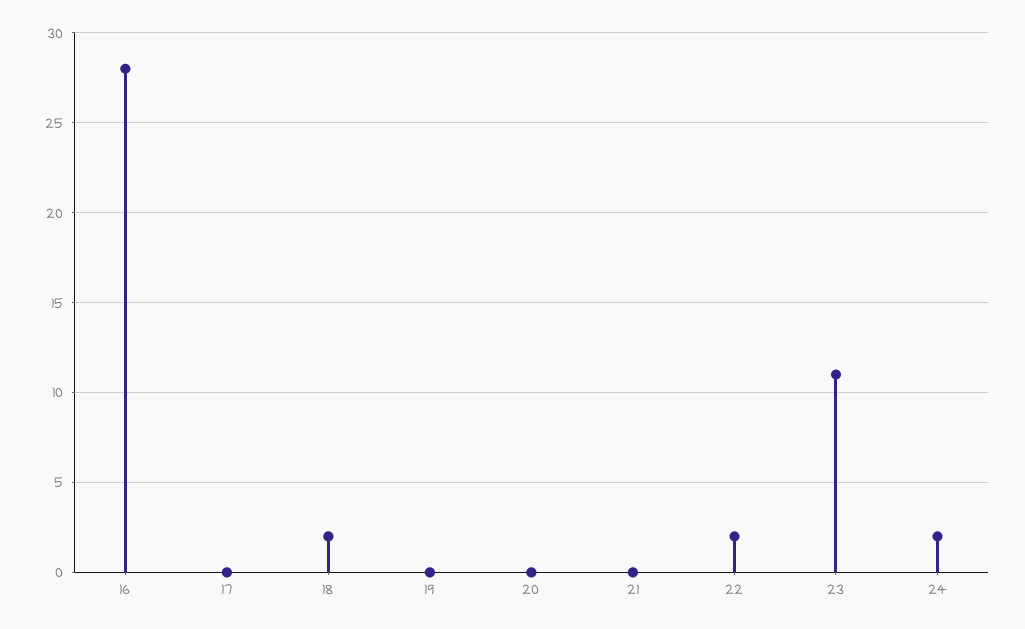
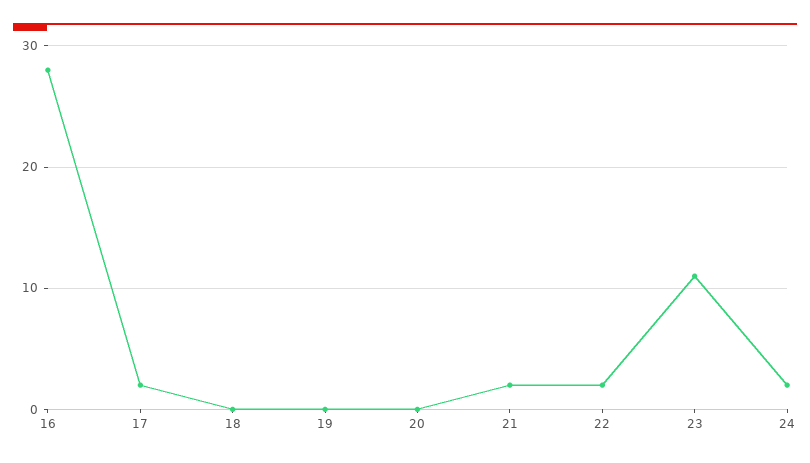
17: 0 -> 2
18: 2 -> 0
21: 0 -> 2

